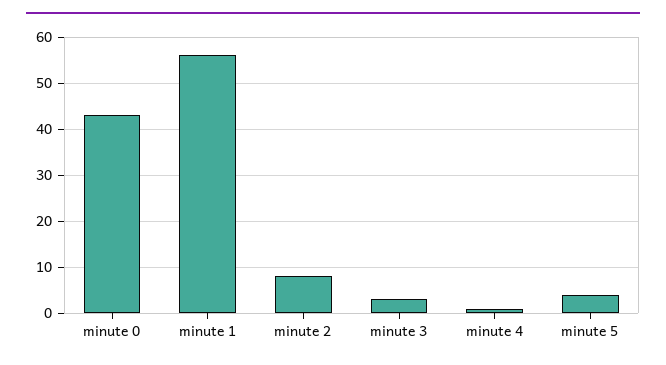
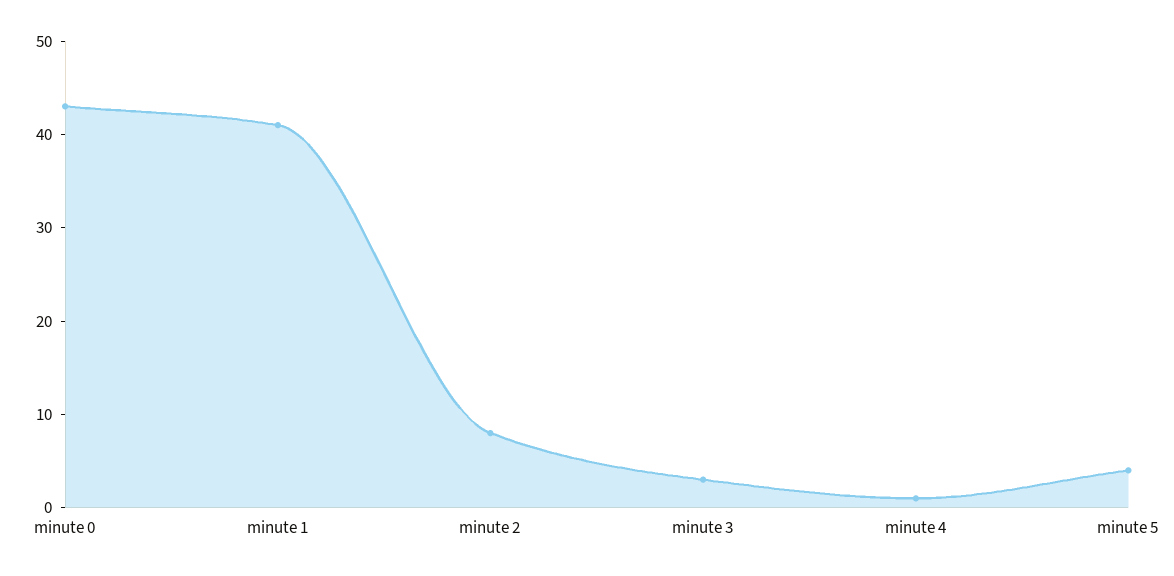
minute 1: 55 -> 41

